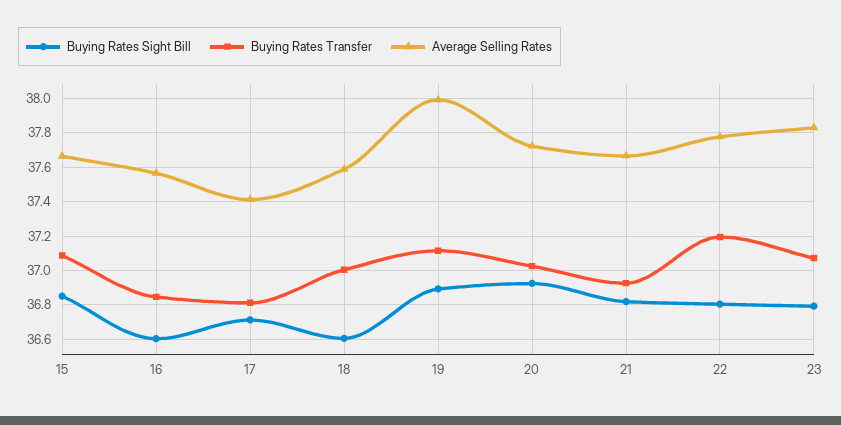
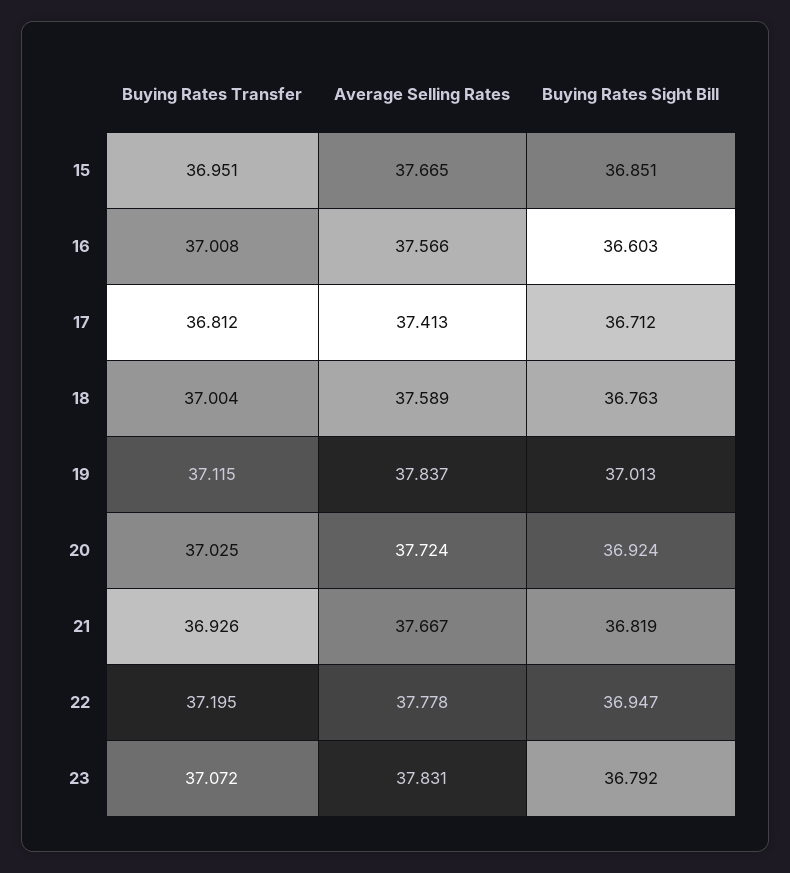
Buying Rates Transfer, 15: 37.1 -> 36.951
Buying Rates Transfer, 16: 36.85 -> 37.008
Buying Rates Sight Bill, 18: 36.6 -> 36.763
Buying Rates Sight Bill, 19: 36.9 -> 37.013
Average Selling Rates, 19: 38 -> 37.837
Buying Rates Sight Bill, 22: 36.8 -> 36.947

